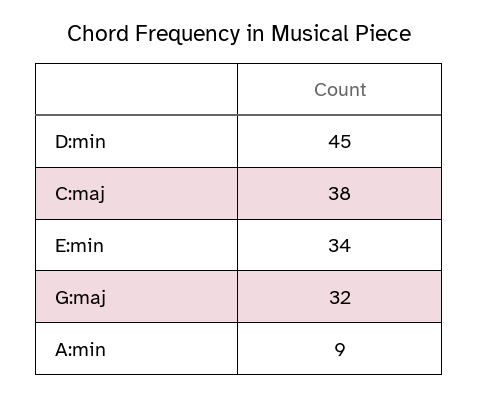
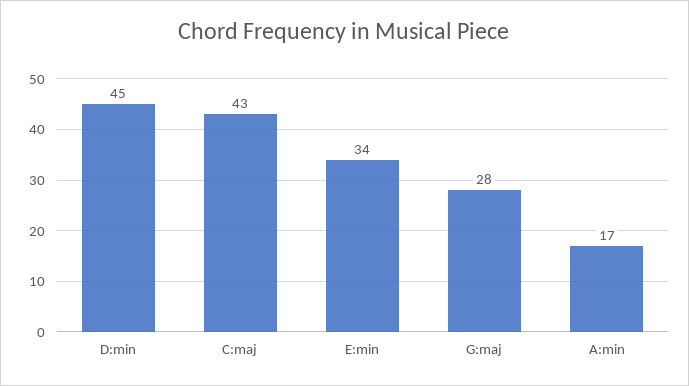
C:maj: 38 -> 43
G:maj: 32 -> 28
A:min: 9 -> 17

